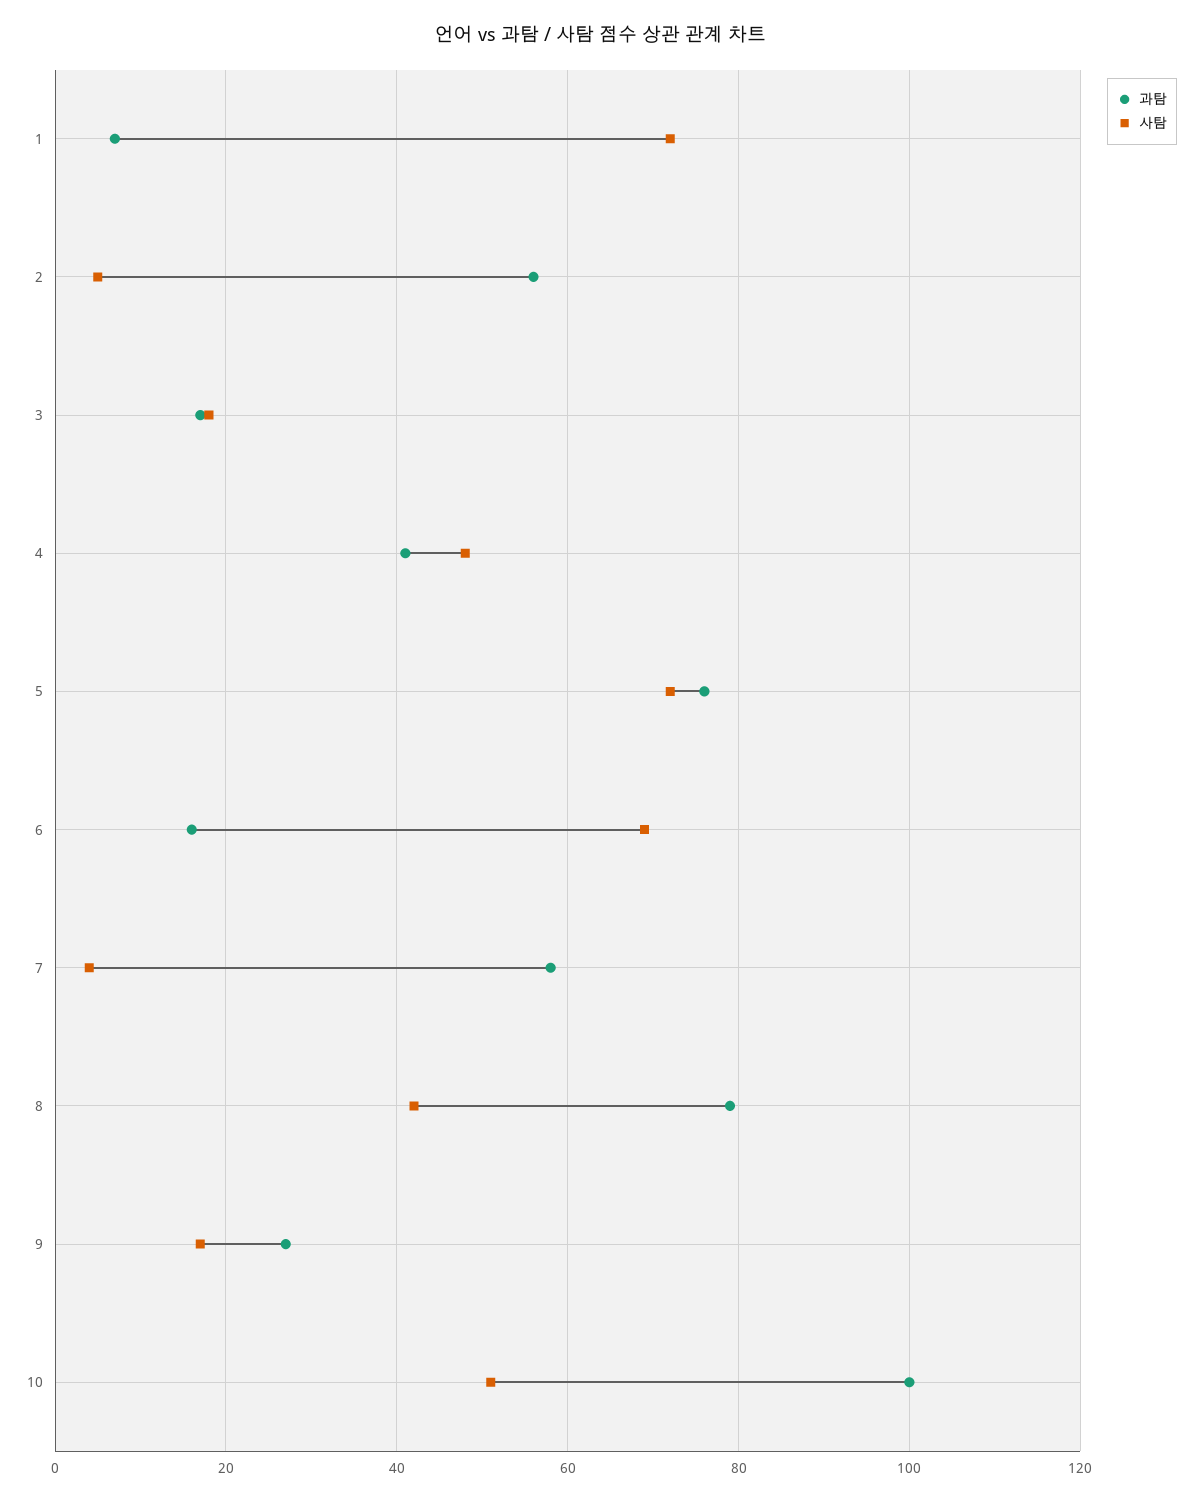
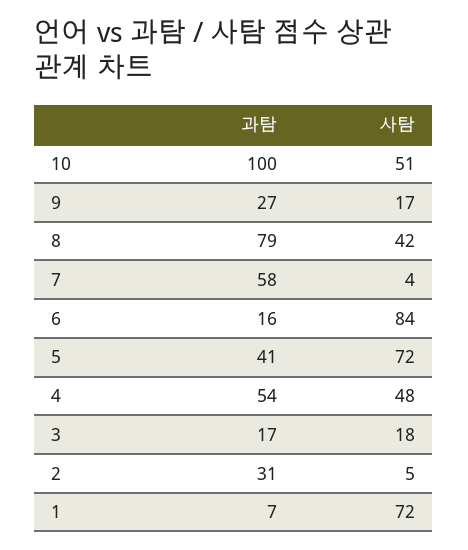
과탐, 2: 55 -> 31
과탐, 4: 40 -> 54
과탐, 5: 75 -> 41
사탐, 6: 70 -> 84

